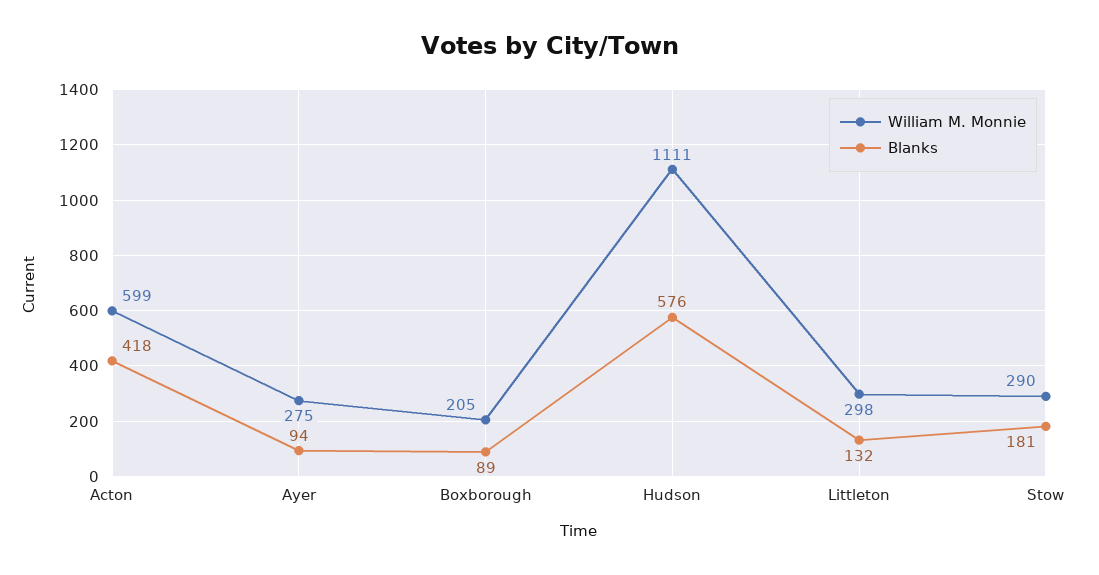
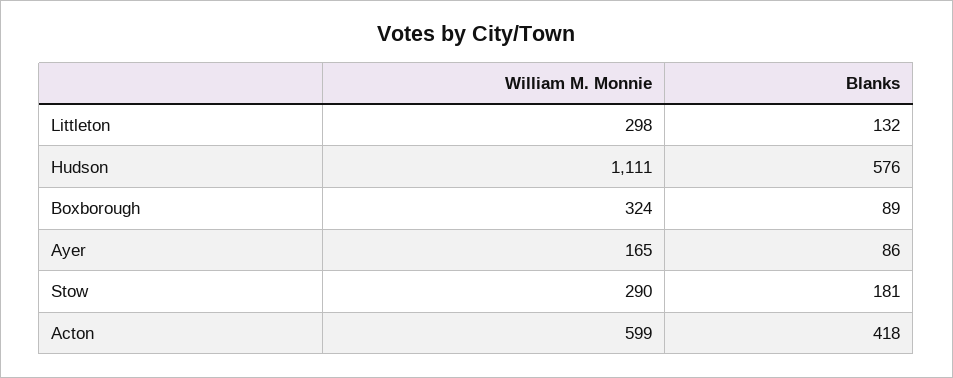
William M. Monnie, Ayer: 275 -> 165
Blanks, Ayer: 94 -> 86
William M. Monnie, Boxborough: 205 -> 324

